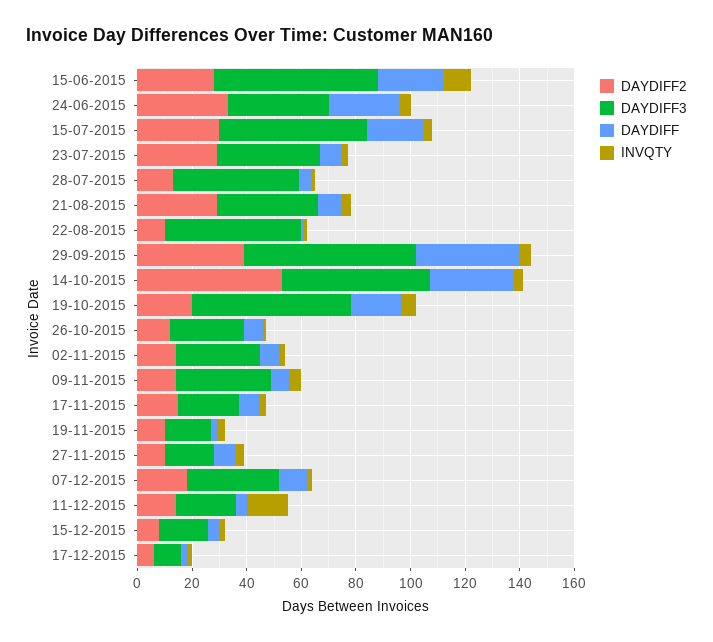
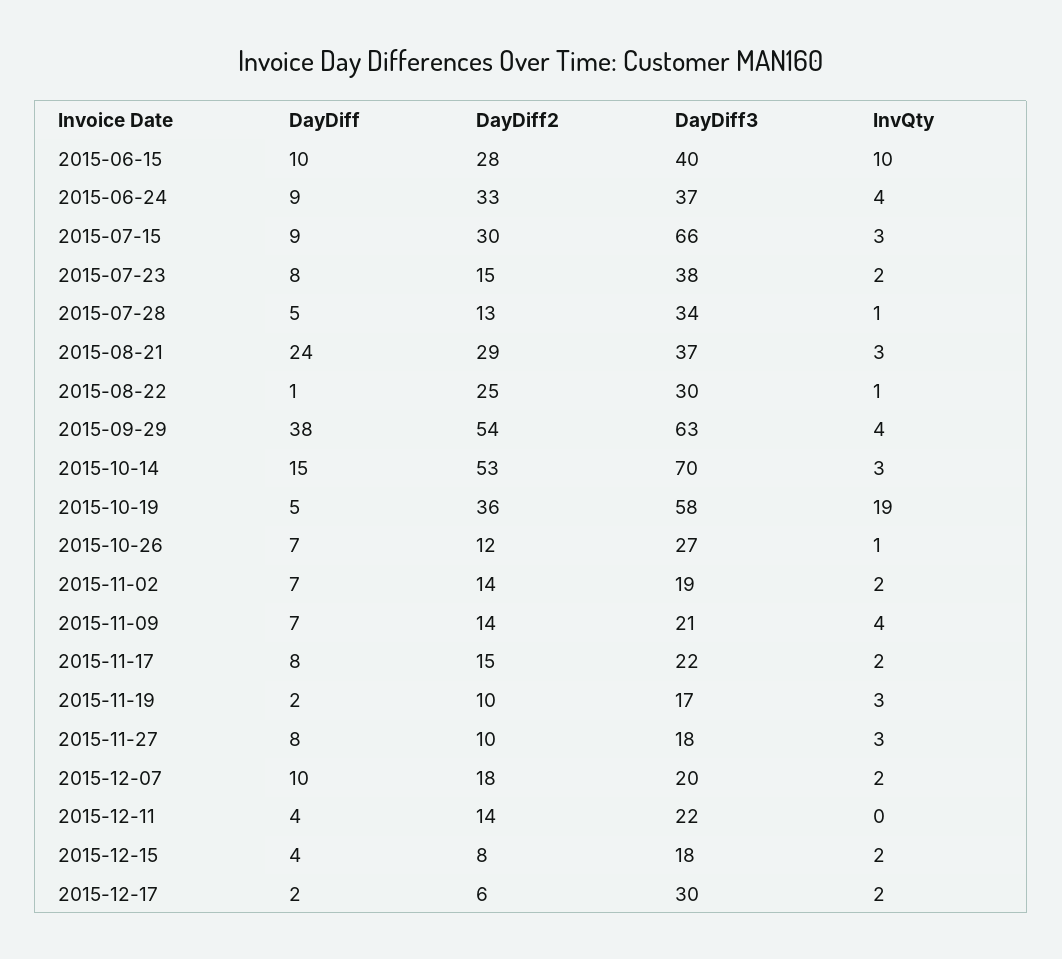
DAYDIFF3, 15-06-2015: 60 -> 40
DAYDIFF, 15-06-2015: 25 -> 10
DAYDIFF, 24-06-2015: 25 -> 9
DAYDIFF3, 15-07-2015: 55 -> 66
DAYDIFF, 15-07-2015: 20 -> 9
DAYDIFF2, 23-07-2015: 30 -> 15
DAYDIFF3, 28-07-2015: 45 -> 34
DAYDIFF, 21-08-2015: 10 -> 24
DAYDIFF2, 22-08-2015: 10 -> 25
DAYDIFF3, 22-08-2015: 50 -> 30
DAYDIFF2, 29-09-2015: 40 -> 54
DAYDIFF3, 14-10-2015: 55 -> 70
DAYDIFF, 14-10-2015: 30 -> 15
DAYDIFF2, 19-10-2015: 20 -> 36
DAYDIFF, 19-10-2015: 20 -> 5
INVQTY, 19-10-2015: 5 -> 19
DAYDIFF3, 02-11-2015: 30 -> 19
DAYDIFF3, 09-11-2015: 35 -> 21
DAYDIFF3, 07-12-2015: 35 -> 20
INVQTY, 11-12-2015: 15 -> 0
DAYDIFF3, 17-12-2015: 10 -> 30

